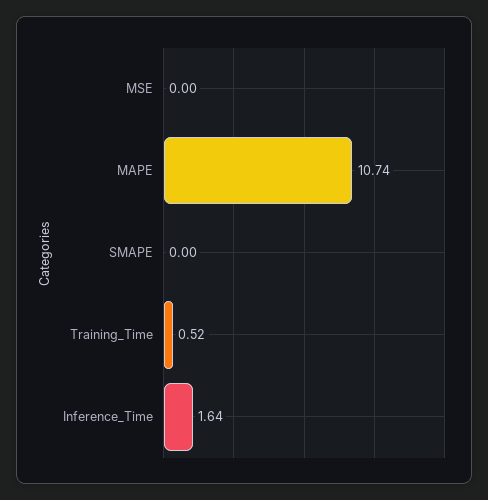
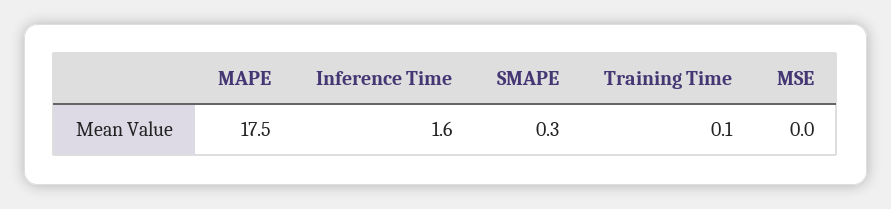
MAPE: 10.74 -> 17.5
SMAPE: 0 -> 0.3
Training_Time: 0.52 -> 0.1

